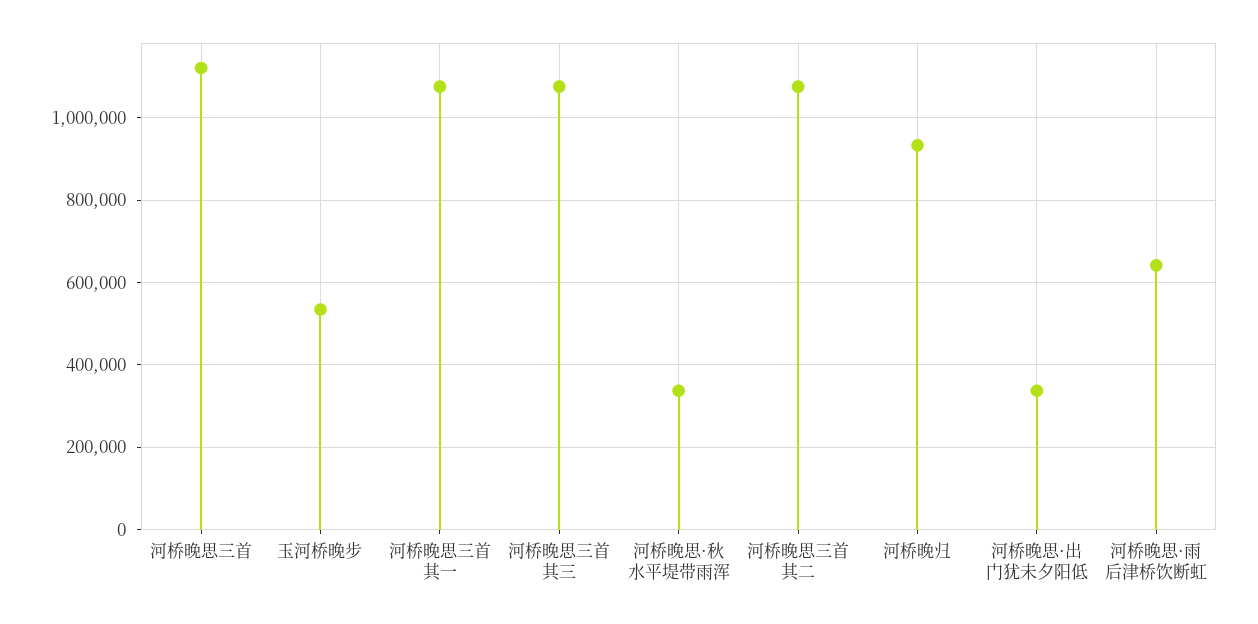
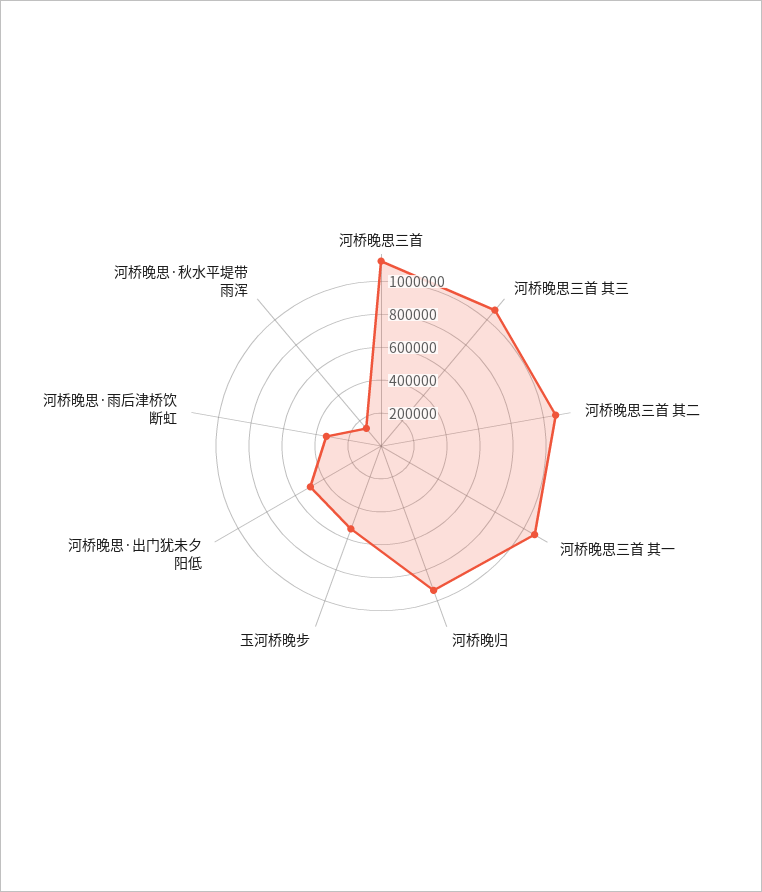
河桥晚思·秋水平堤带雨浑: 340000 -> 150000
河桥晚思·出门犹未夕阳低: 340000 -> 500000
河桥晚思·雨后津桥饮断虹: 640000 -> 350000

